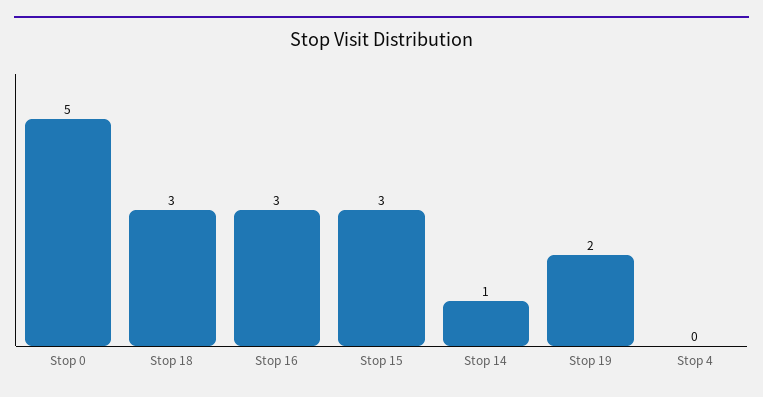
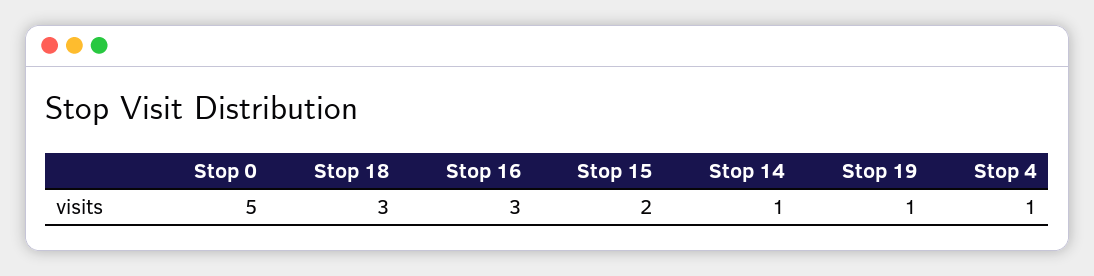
Stop 15: 3 -> 2
Stop 19: 2 -> 1
Stop 4: 0 -> 1

